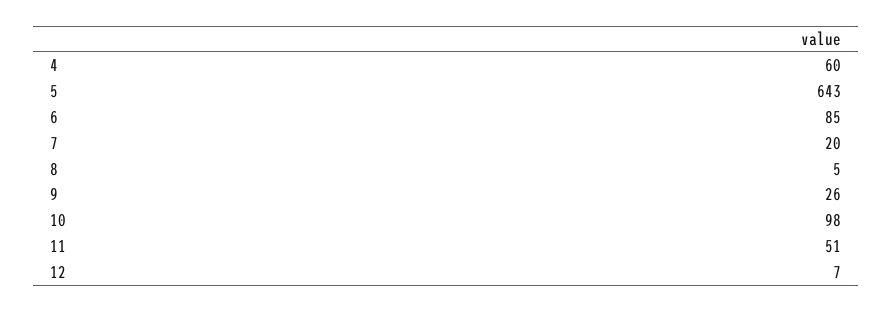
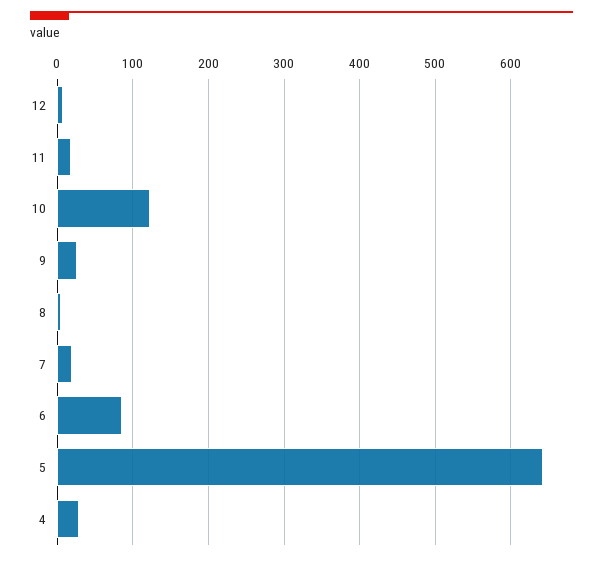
4: 60 -> 30
10: 98 -> 120
11: 51 -> 20

